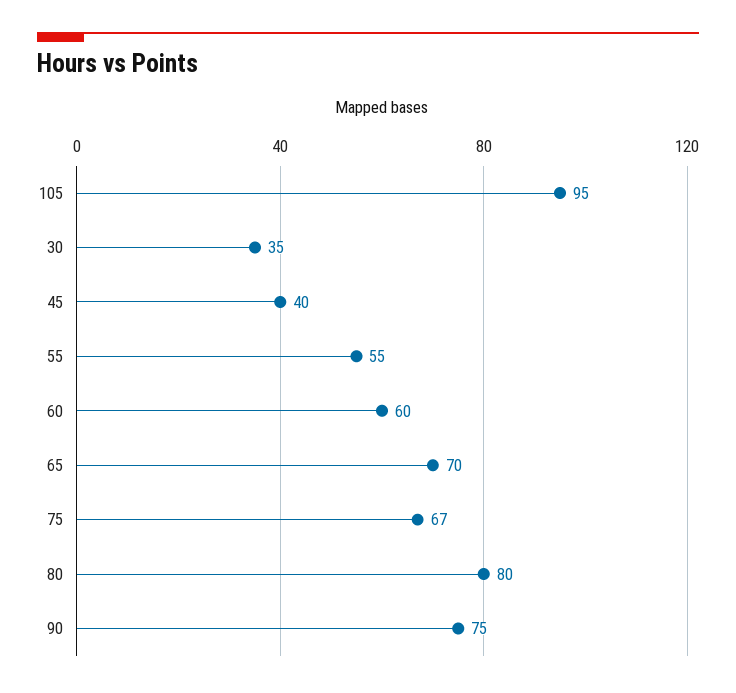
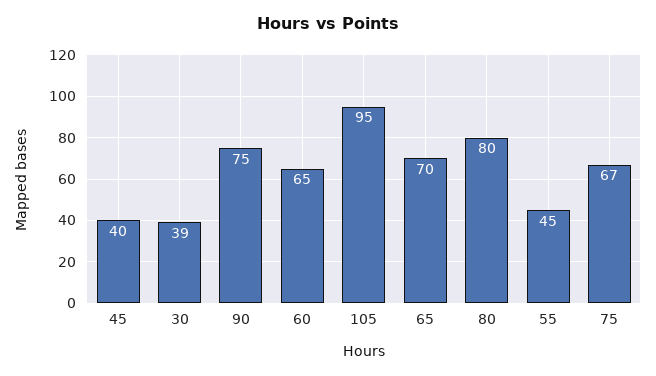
30: 35 -> 39
55: 55 -> 45
60: 60 -> 65

